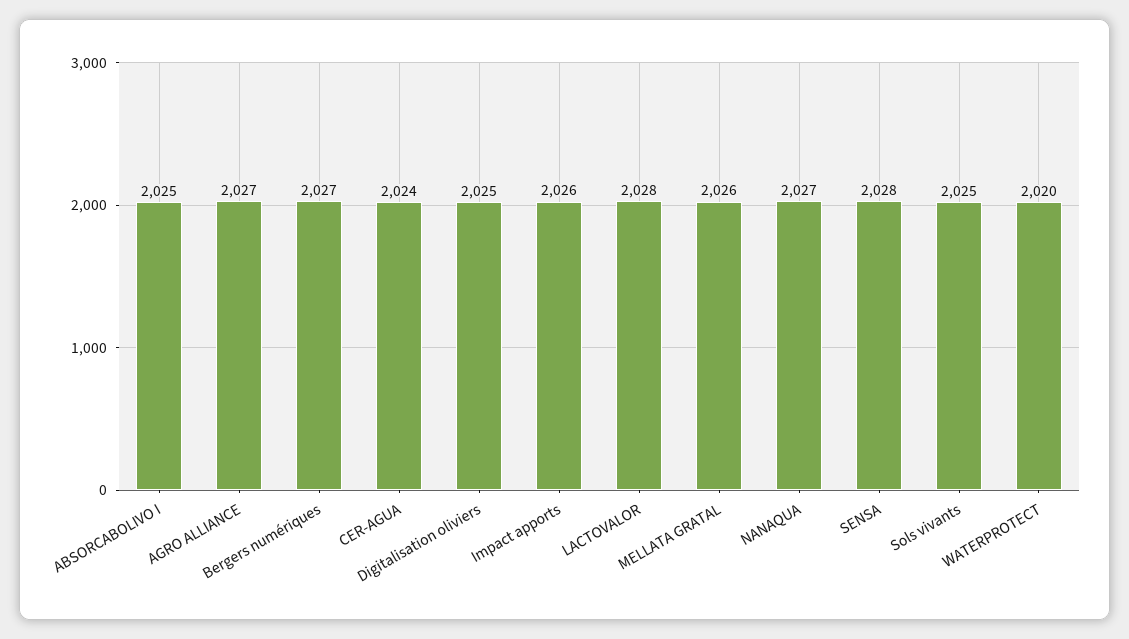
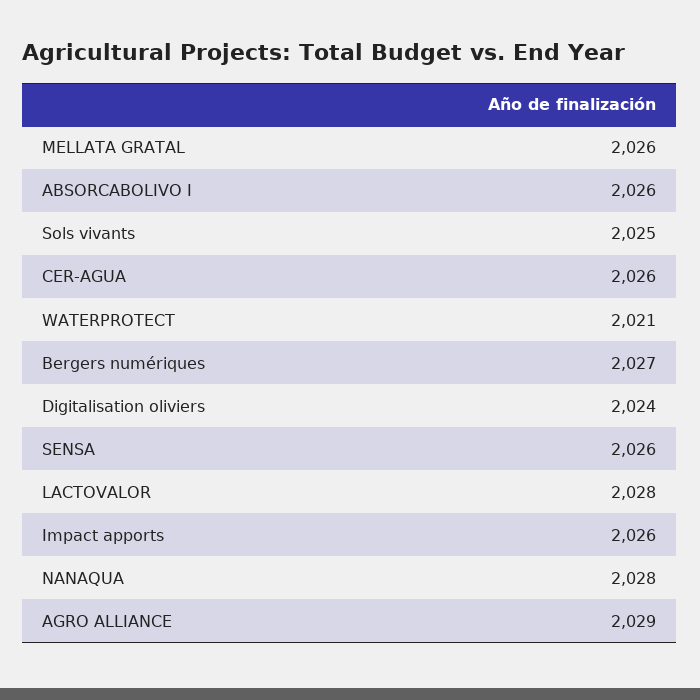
ABSORCABOLIVO I: 2025 -> 2026
AGRO ALLIANCE: 2027 -> 2029
CER-AGUA: 2024 -> 2026
Digitalisation oliviers: 2025 -> 2024
NANAQUA: 2027 -> 2028
SENSA: 2028 -> 2026
WATERPROTECT: 2020 -> 2021

